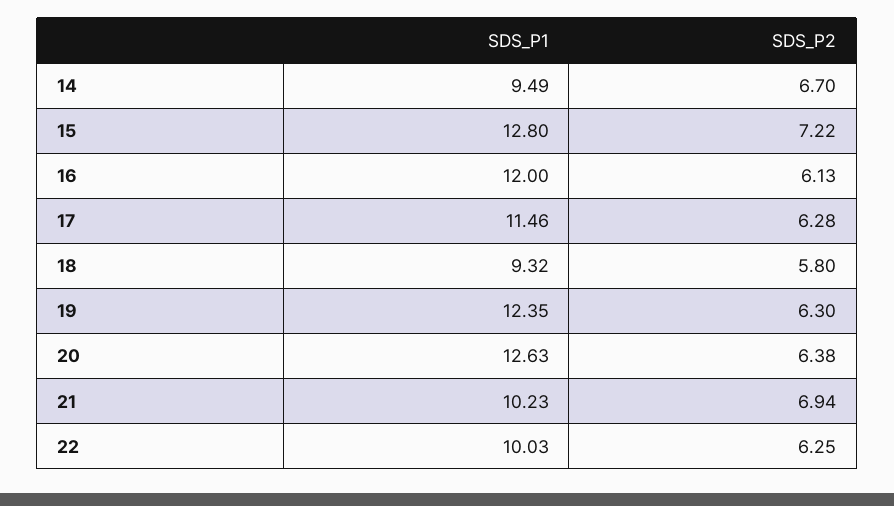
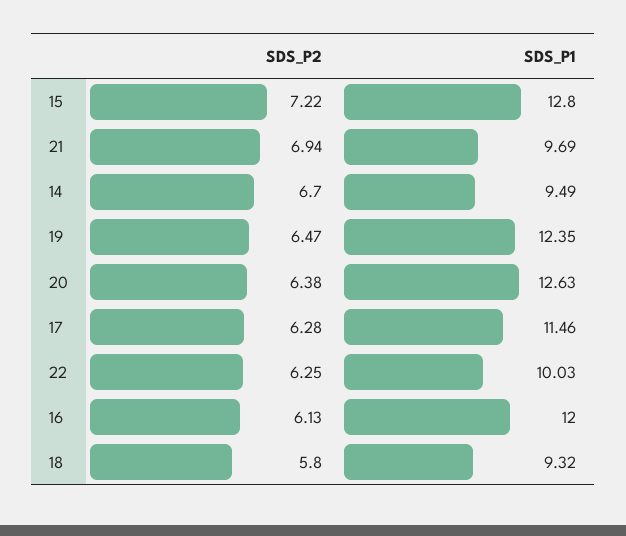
SDS_P2, 19: 6.3 -> 6.47
SDS_P1, 21: 10.23 -> 9.69

